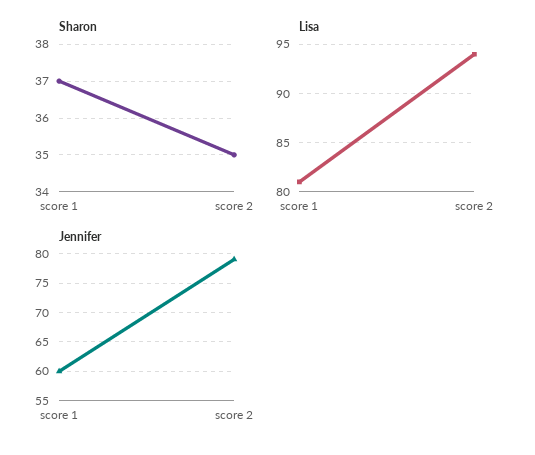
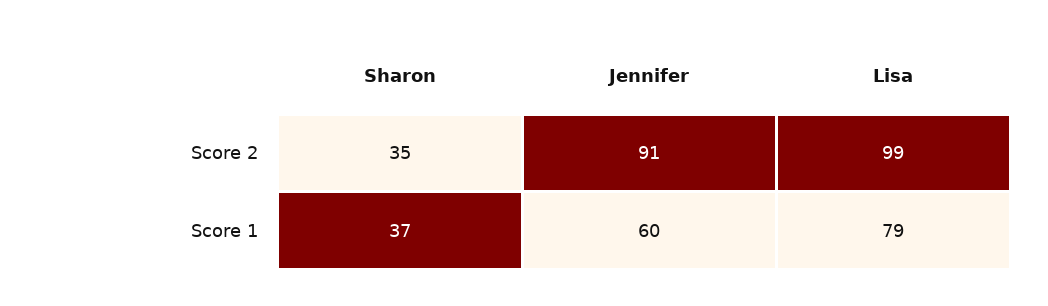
Lisa, score 1: 81 -> 79
Lisa, score 2: 94 -> 99
Jennifer, score 2: 80 -> 91

